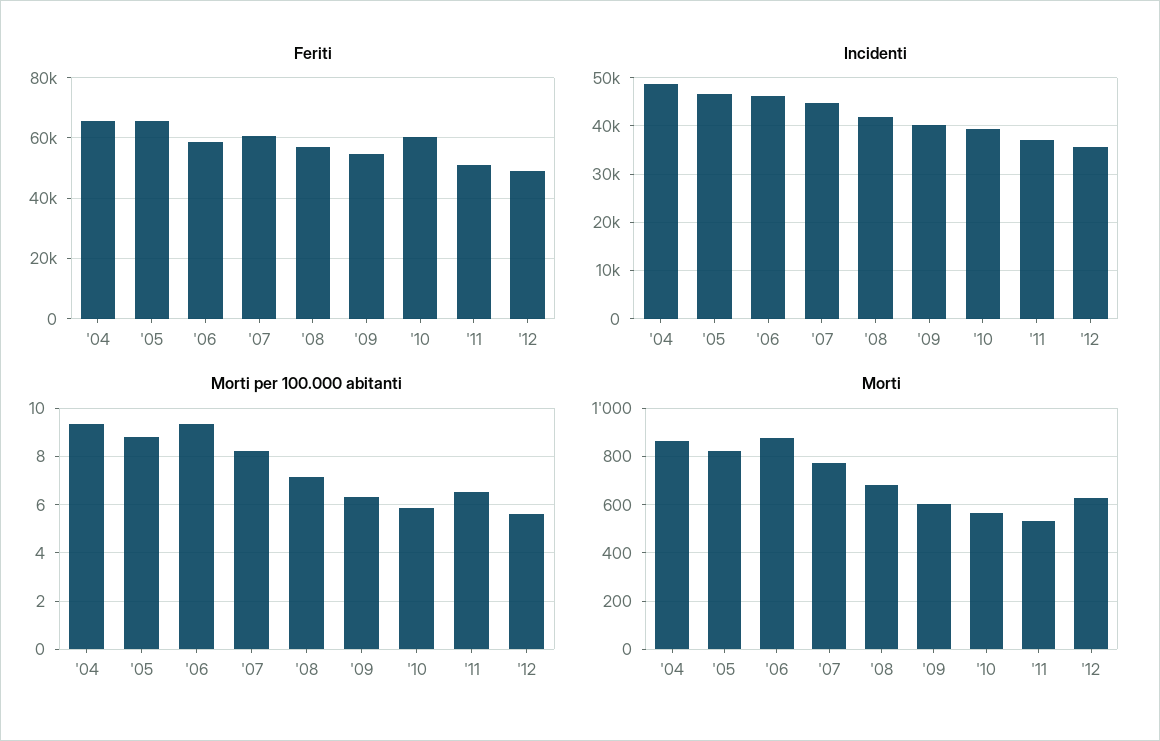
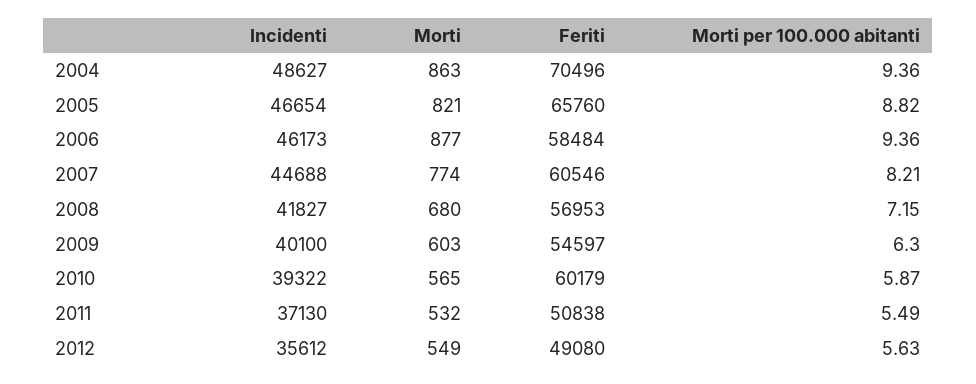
Feriti, '04: 66000 -> 70496
Morti per 100.000 abitanti, '11: 6.5 -> 5.49
Morti, '12: 625 -> 549

